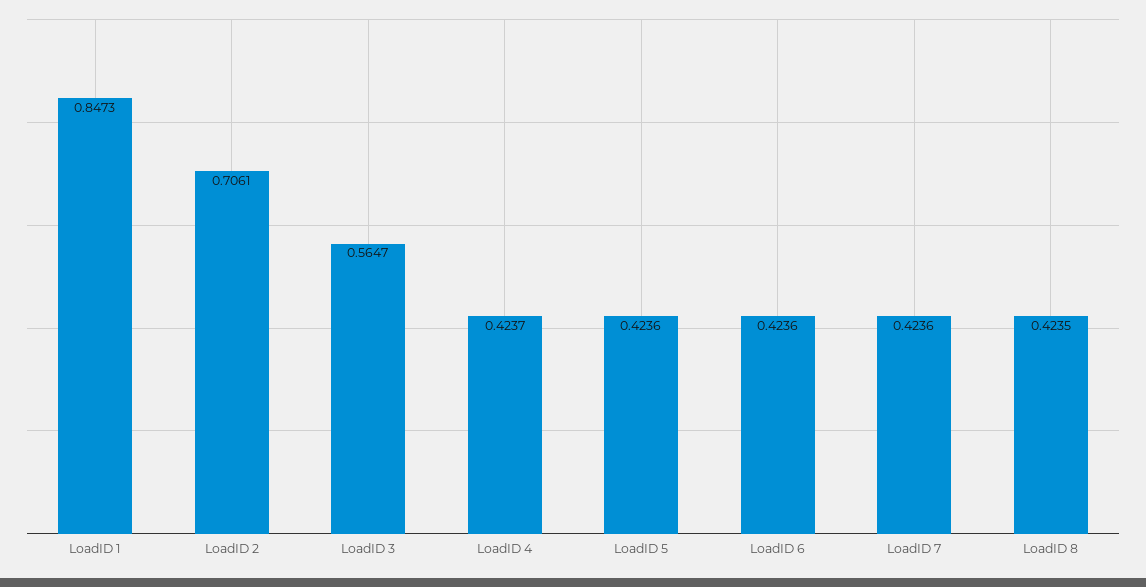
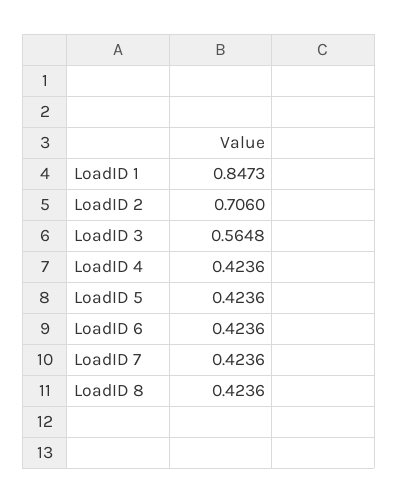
LoadID 2: 0.7061 -> 0.706
LoadID 3: 0.5647 -> 0.5648
LoadID 4: 0.4237 -> 0.4236
LoadID 8: 0.4235 -> 0.4236

